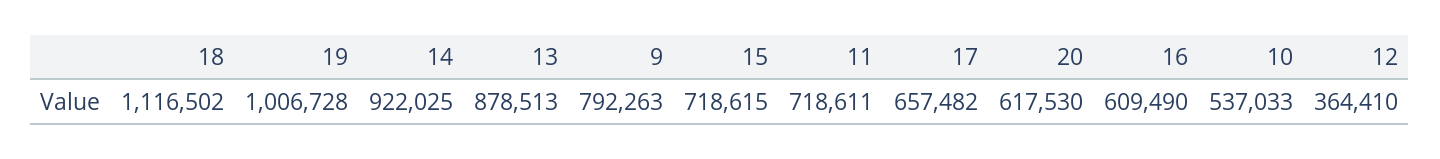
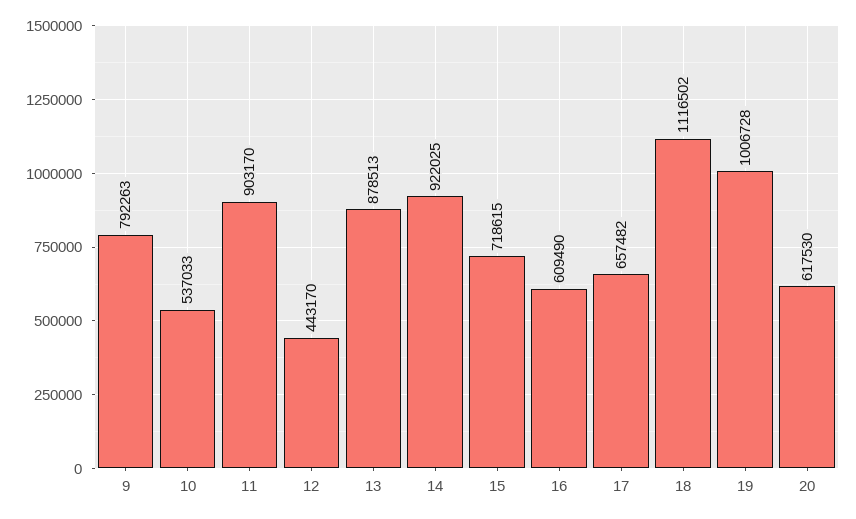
11: 718611 -> 903170
12: 364410 -> 443170

